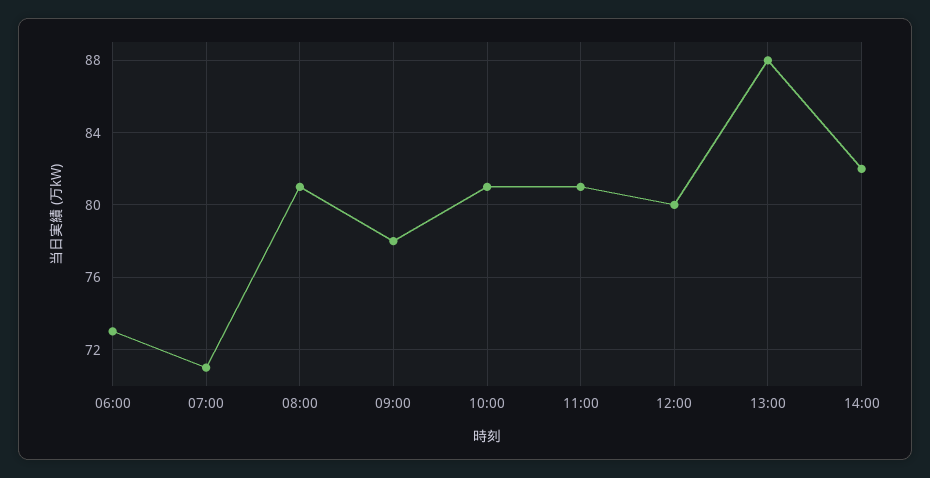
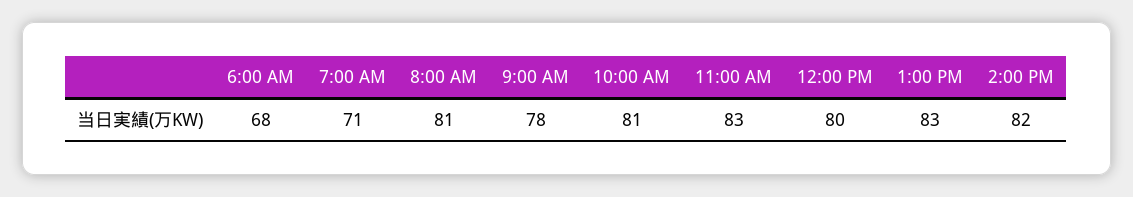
06:00: 73 -> 68
11:00: 81 -> 83
13:00: 88 -> 83

